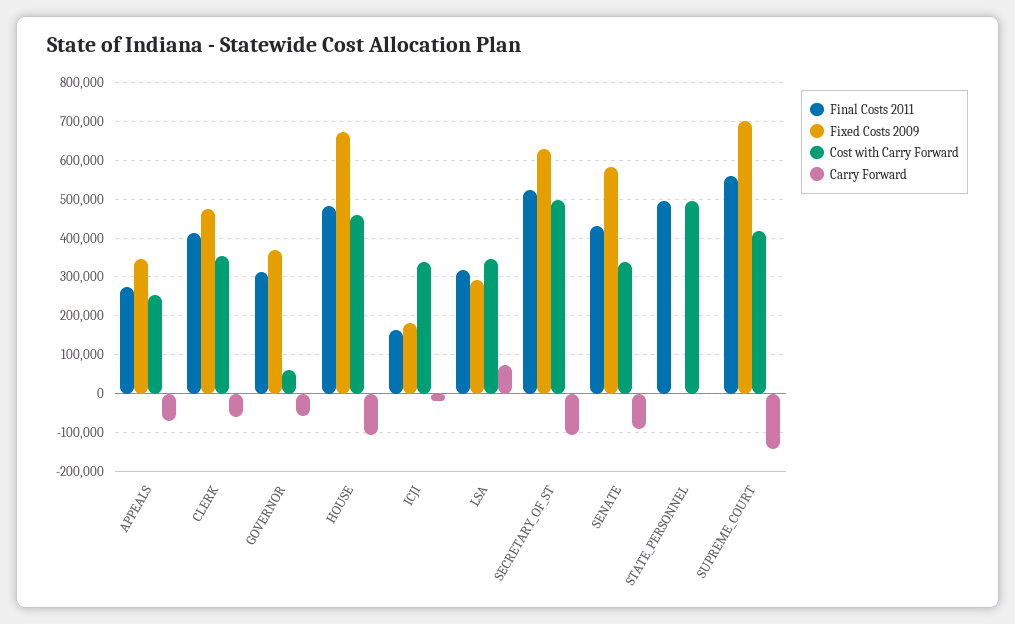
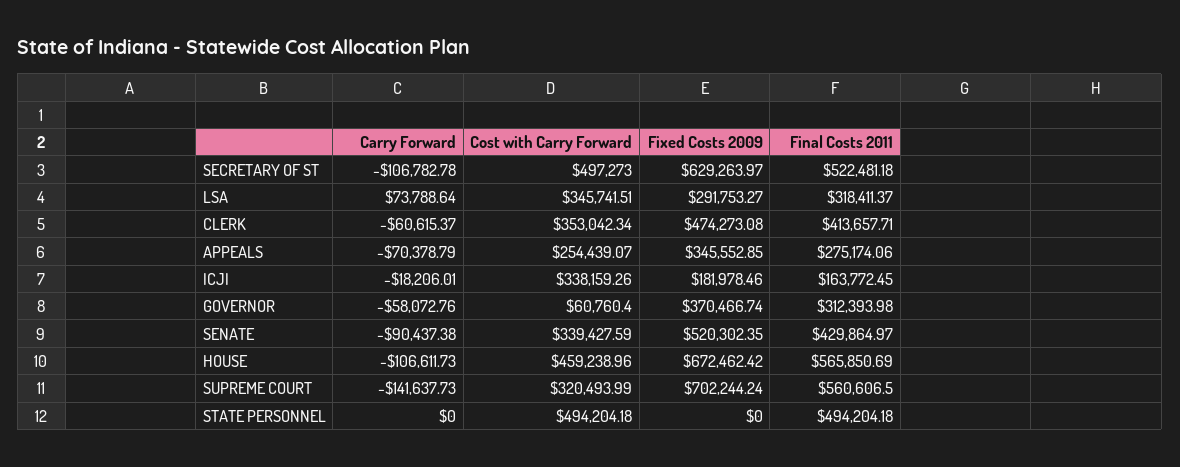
Final Costs 2011, HOUSE: 480000 -> 565850.69
Fixed Costs 2009, SENATE: 580000 -> 520302.35
Cost with Carry Forward, SUPREME_COURT: 420000 -> 320493.99

